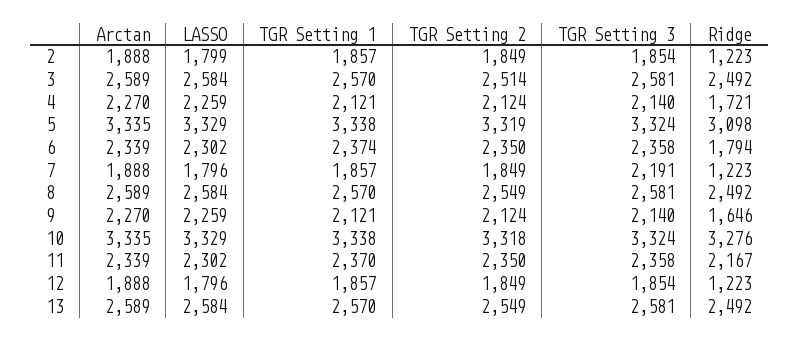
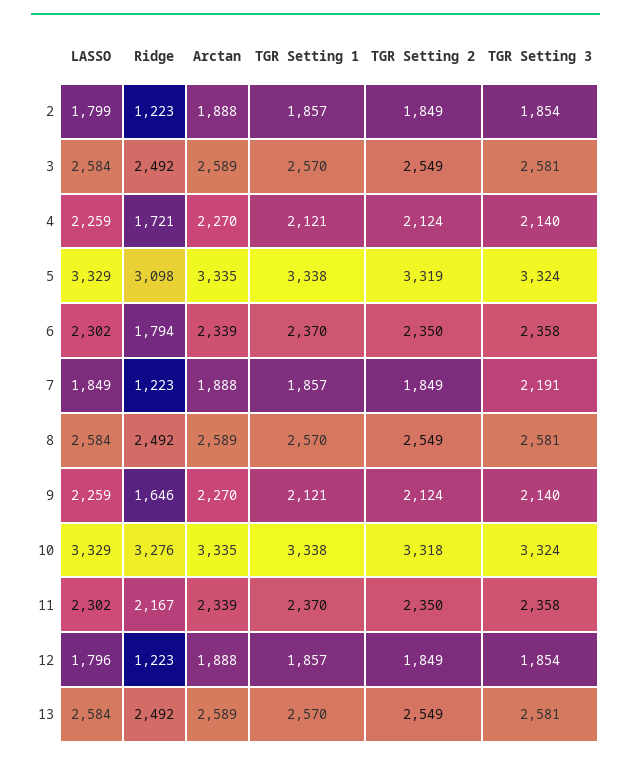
TGR Setting 2, 3: 2514 -> 2549
TGR Setting 1, 6: 2374 -> 2370
LASSO, 7: 1796 -> 1849

